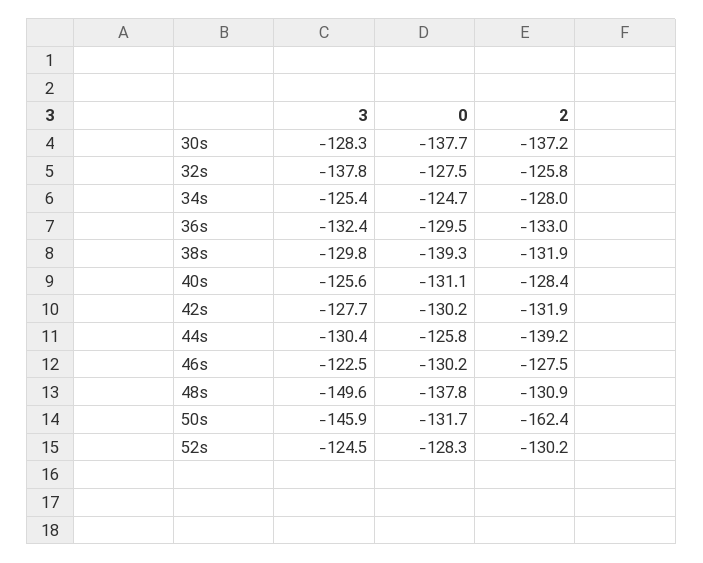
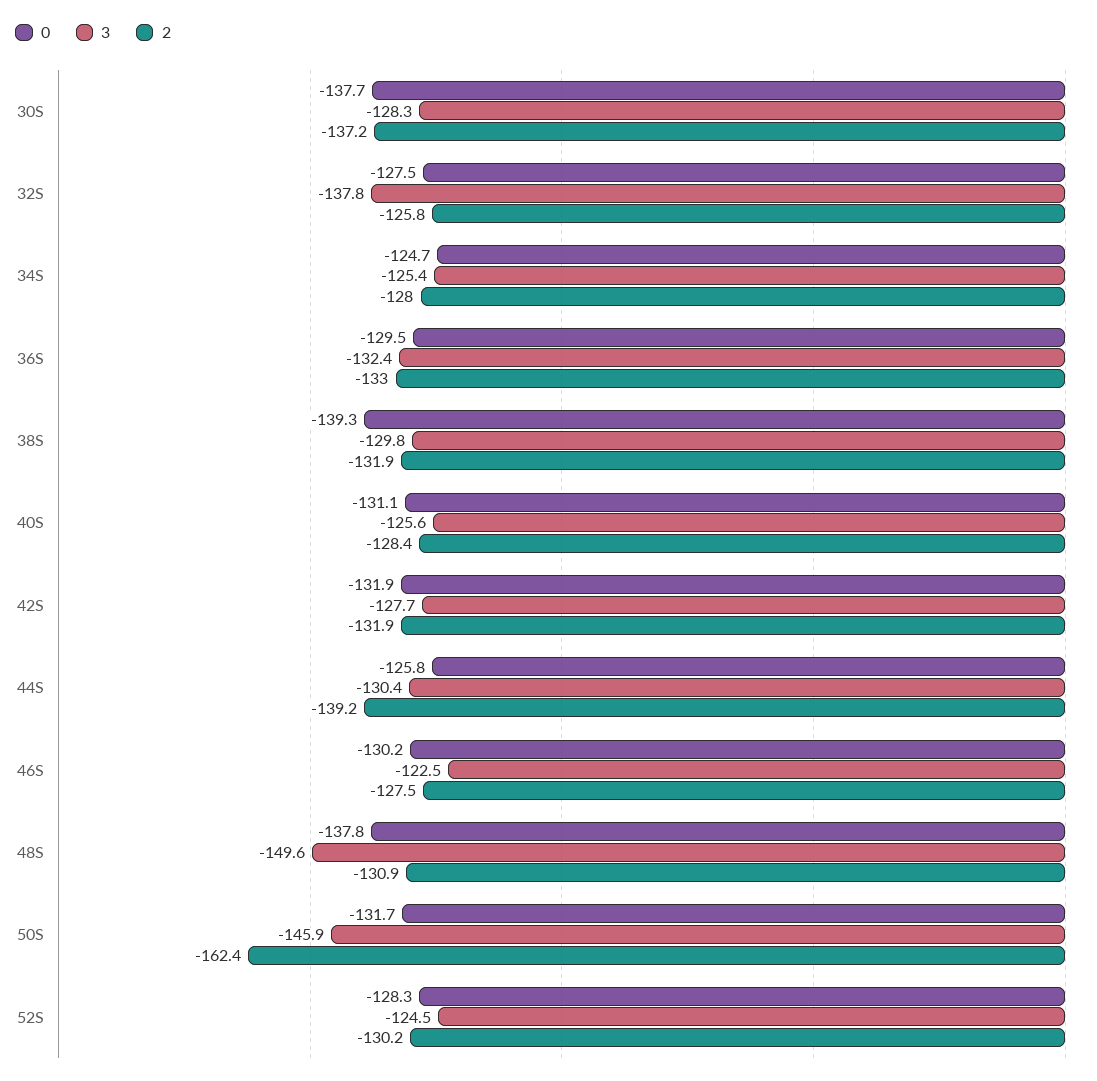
0, 42s: -130.2 -> -131.9

